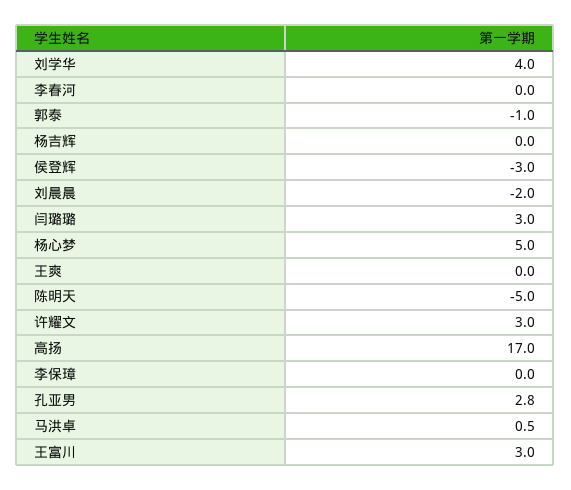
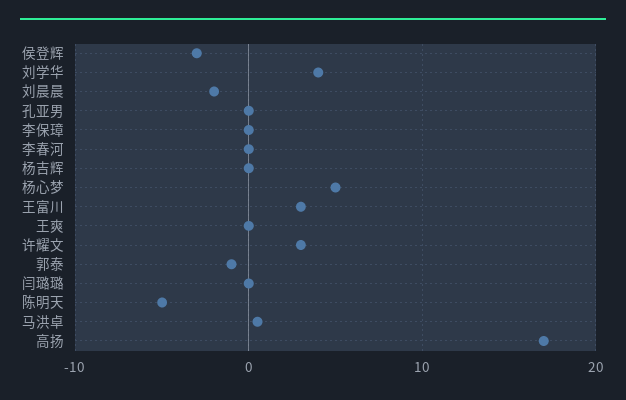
闫璐璐: 3 -> 0
孔亚男: 2.8 -> 0

